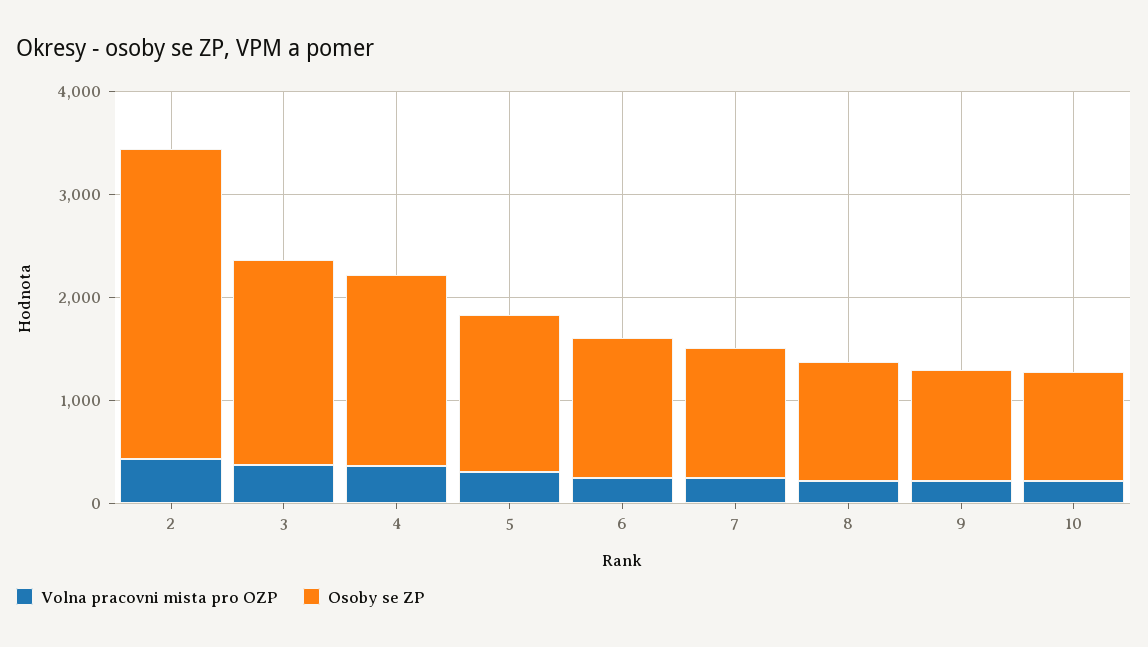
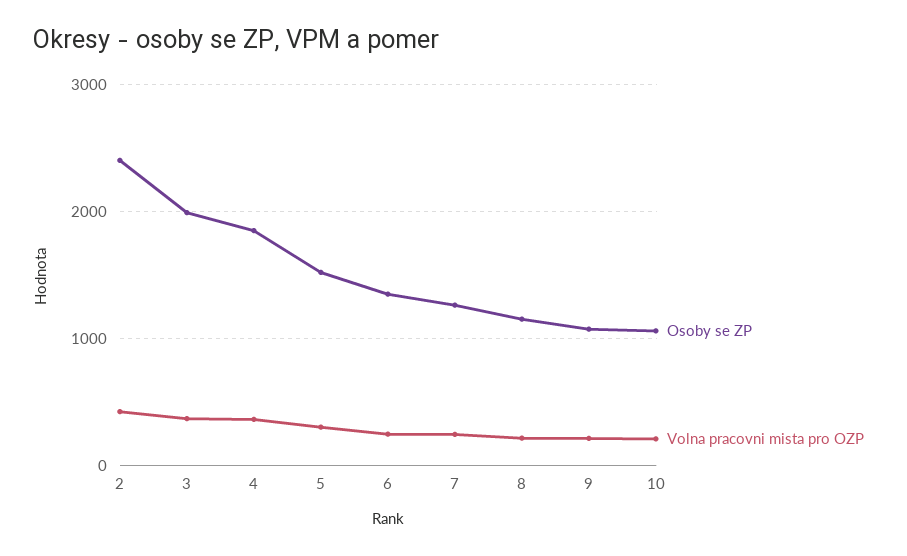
Osoby se ZP, 2: 3000 -> 2400

